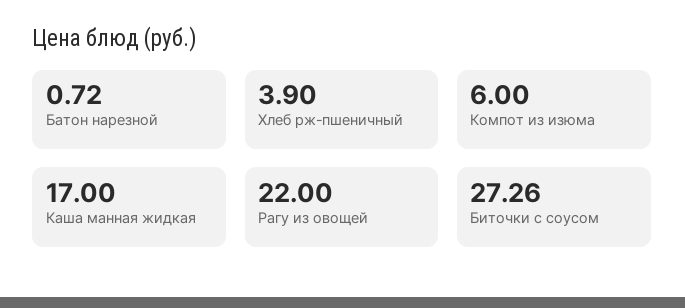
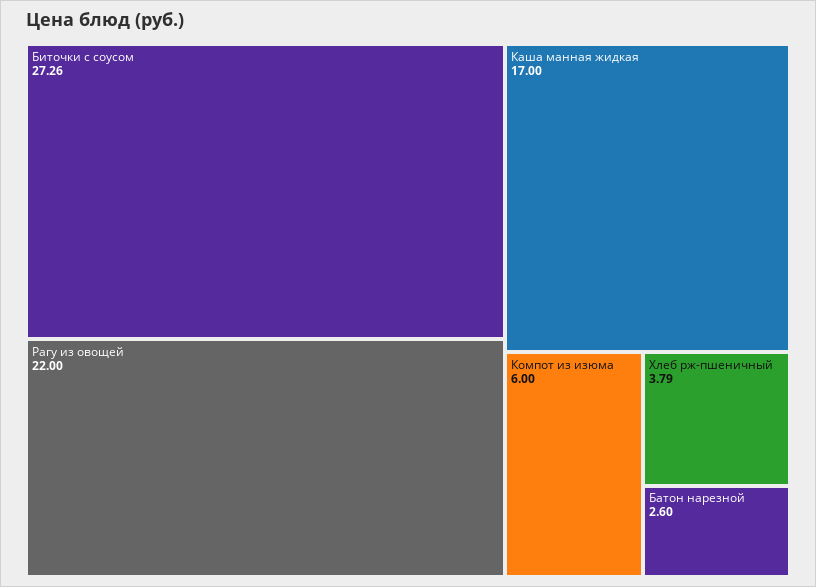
Батон нарезной: 0.72 -> 2.6
Хлеб рж-пшеничный: 3.9 -> 3.79

